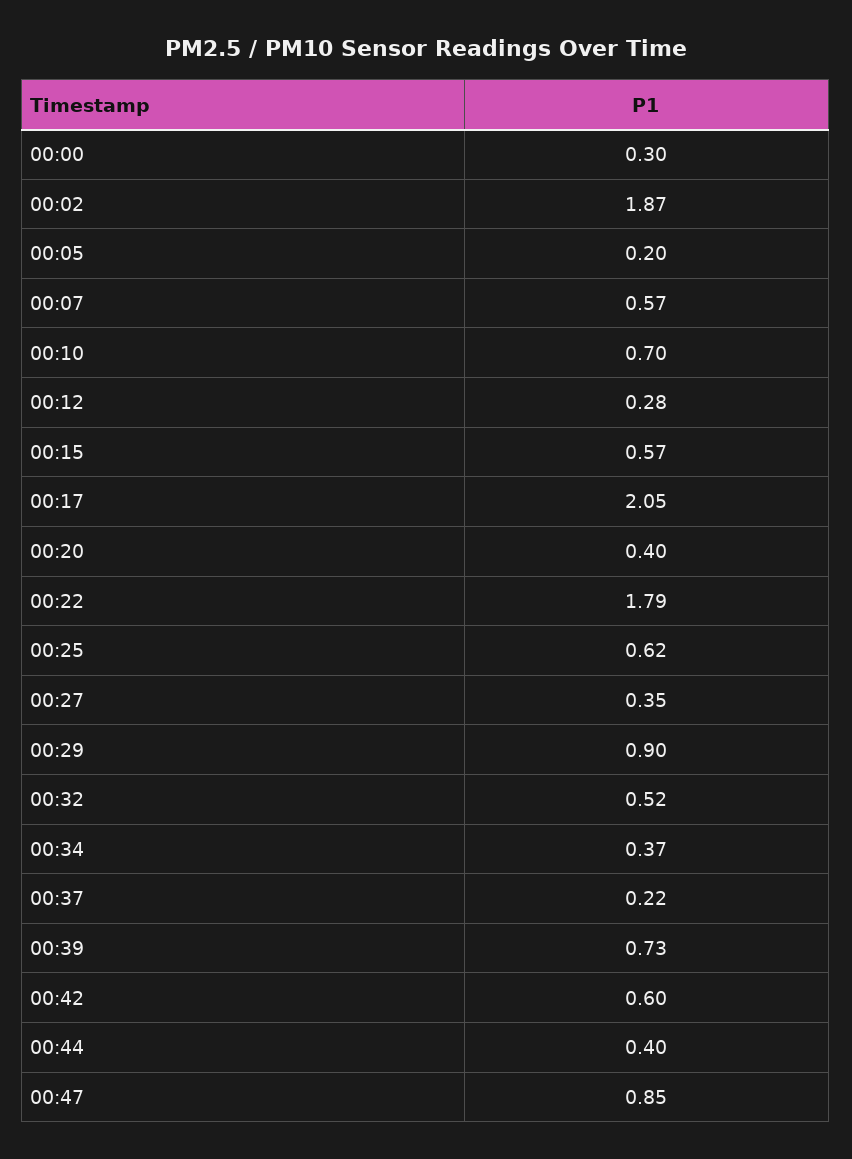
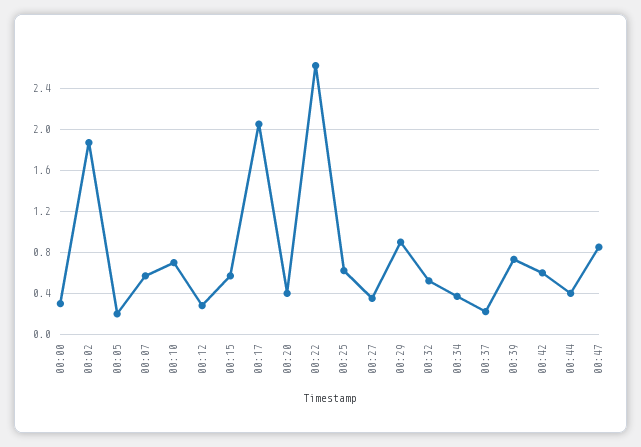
00:22: 1.79 -> 2.6

